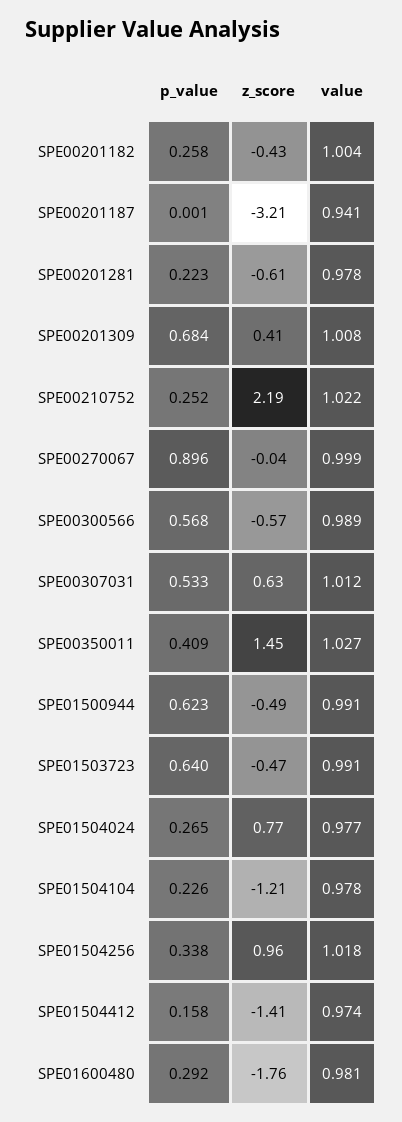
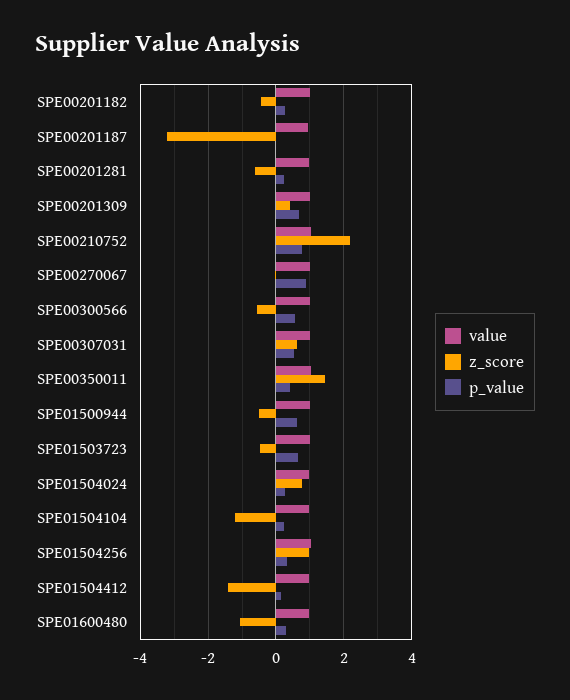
p_value, SPE00210752: 0.252 -> 0.8
z_score, SPE01600480: -1.76 -> -1

